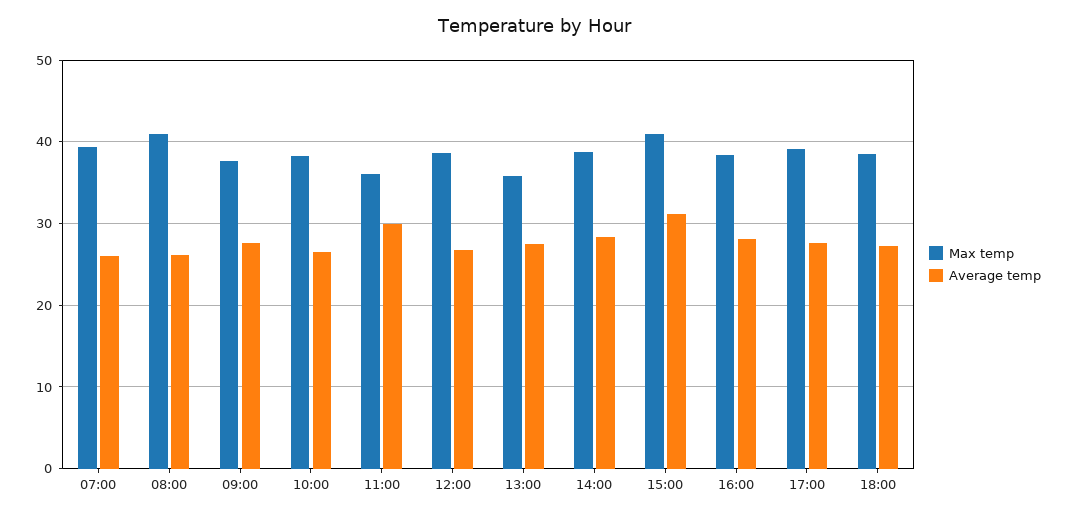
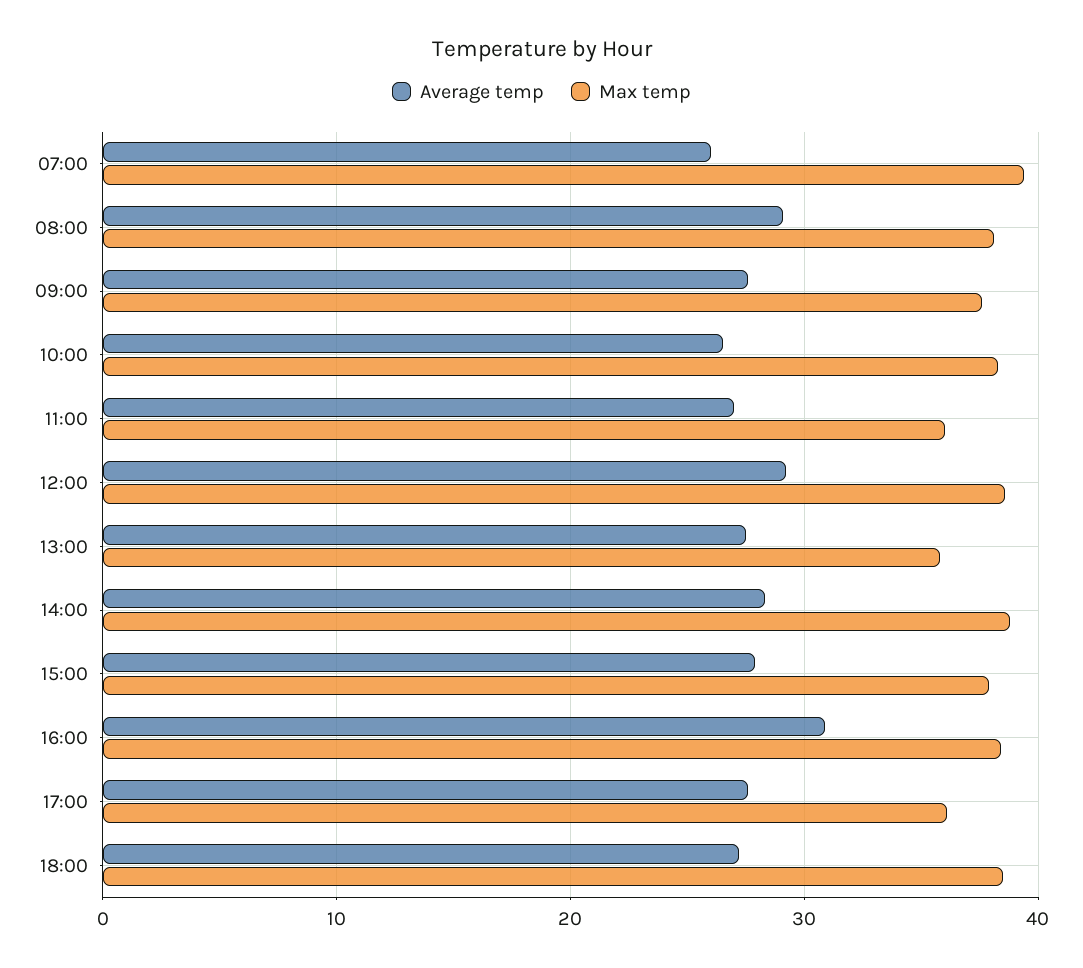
Max temp, 08:00: 41 -> 38
Average temp, 08:00: 26 -> 29
Average temp, 11:00: 30 -> 27
Average temp, 12:00: 27 -> 29
Max temp, 15:00: 41 -> 38
Average temp, 15:00: 31 -> 28
Average temp, 16:00: 28 -> 31
Max temp, 17:00: 39 -> 36

